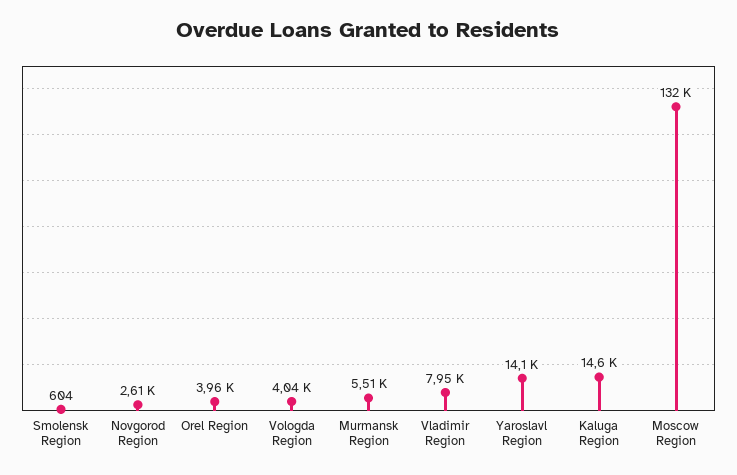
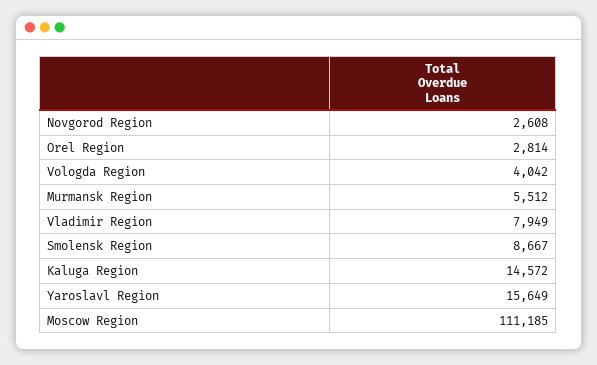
Smolensk Region: 604 -> 8667
Orel Region: 3960 -> 2814
Yaroslavl Region: 14100 -> 15649
Moscow Region: 132000 -> 111185

